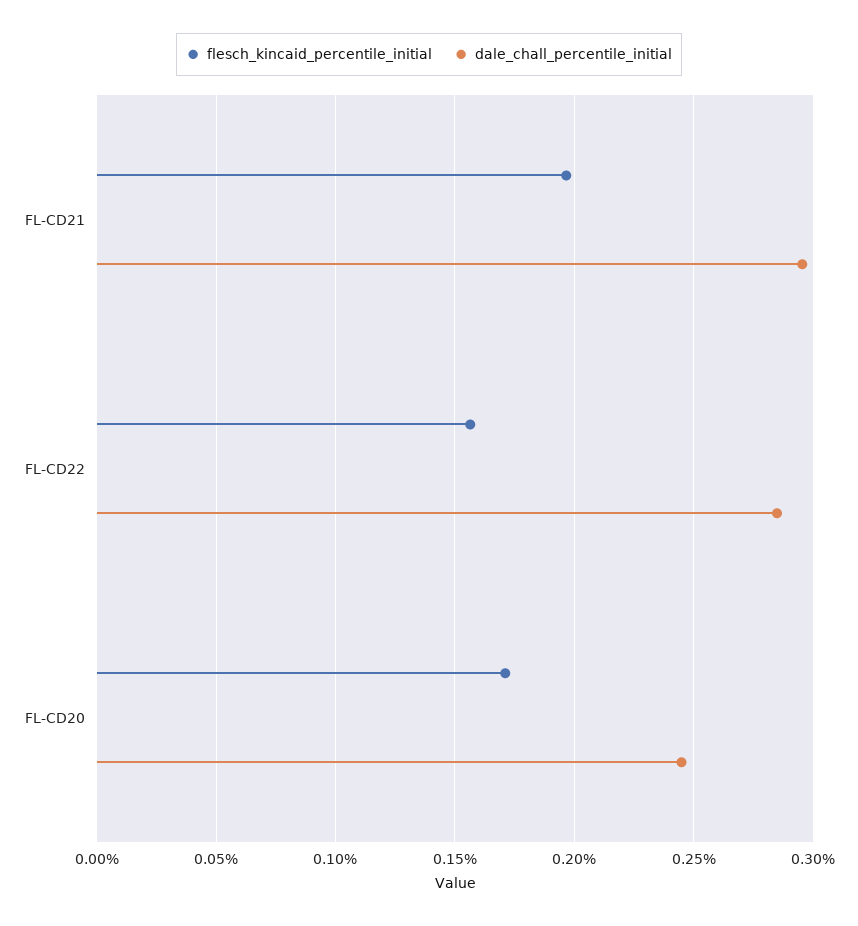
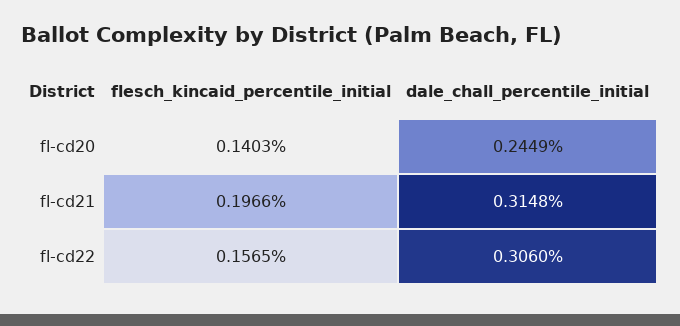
dale_chall_percentile_initial, FL-CD21: 0.295 -> 0.3148
dale_chall_percentile_initial, FL-CD22: 0.285 -> 0.306
flesch_kincaid_percentile_initial, FL-CD20: 0.17 -> 0.1403

